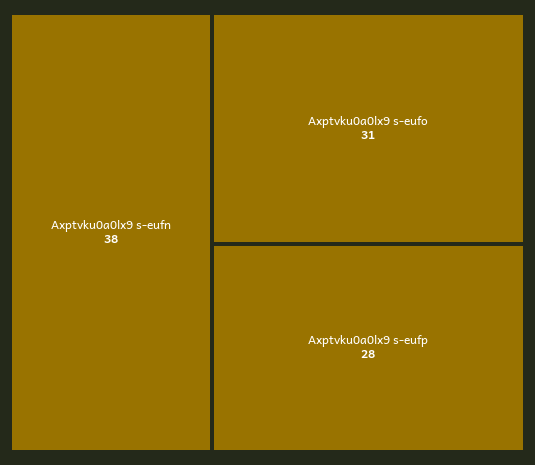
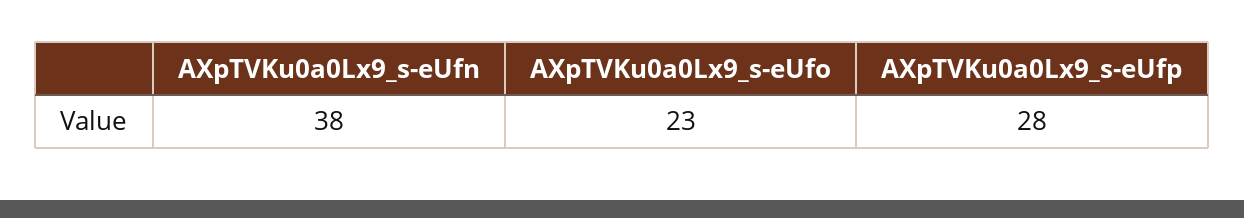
Axptvku0a0lx9 s-eufo: 31 -> 23

